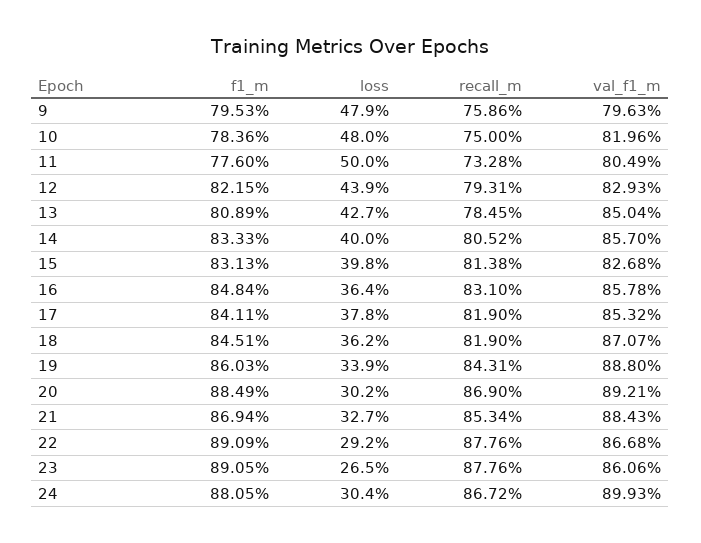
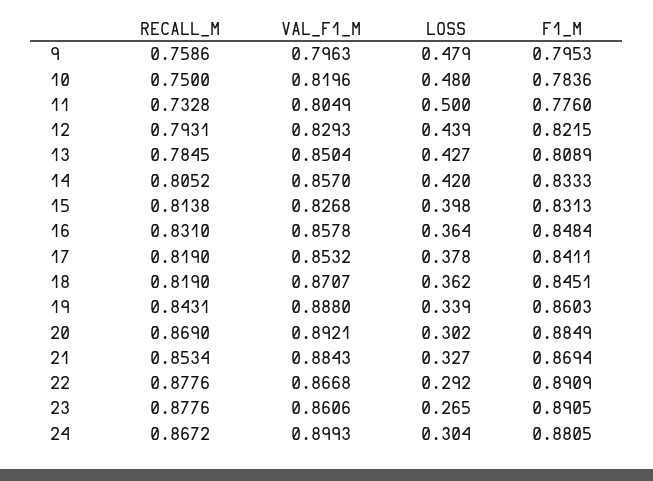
loss, 14: 0.4 -> 0.42

